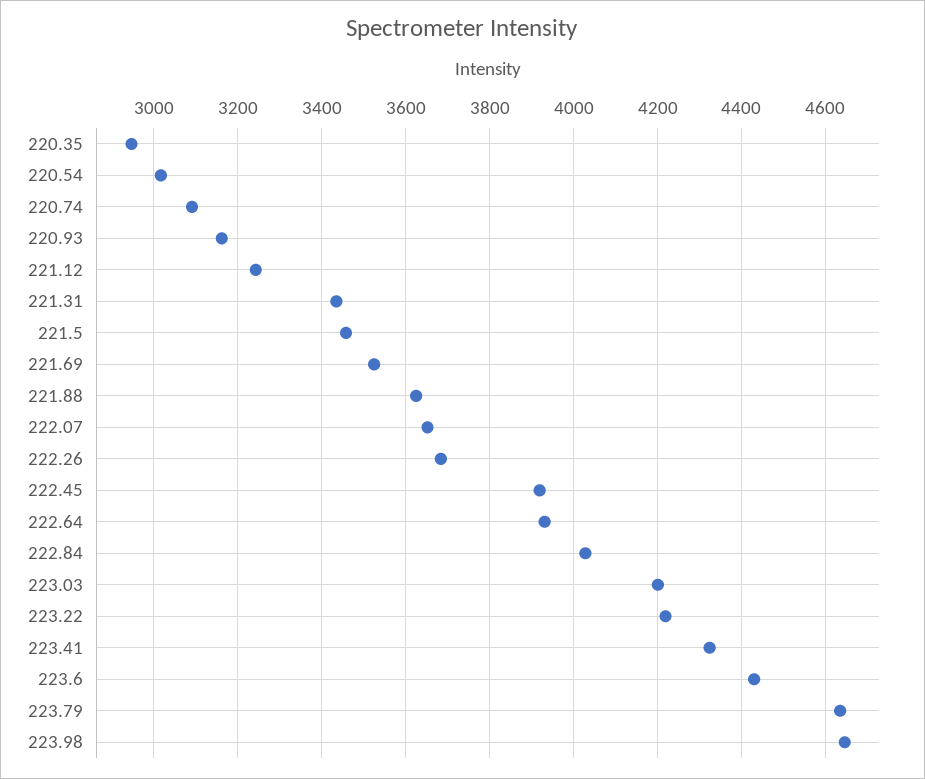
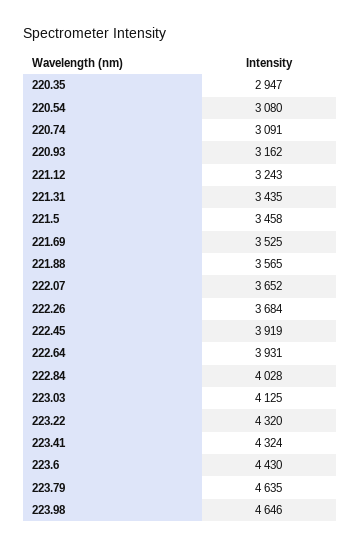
220.54: 3020 -> 3080
221.88: 3620 -> 3565
223.03: 4200 -> 4125
223.22: 4220 -> 4320

